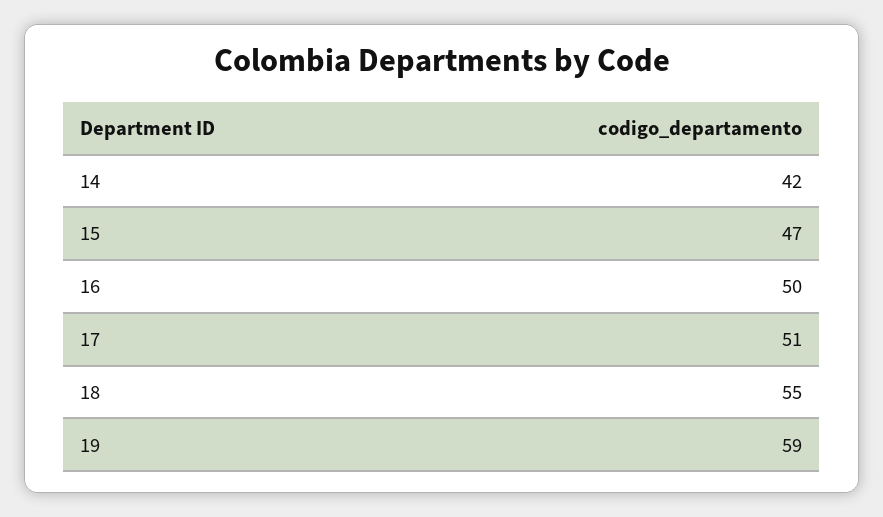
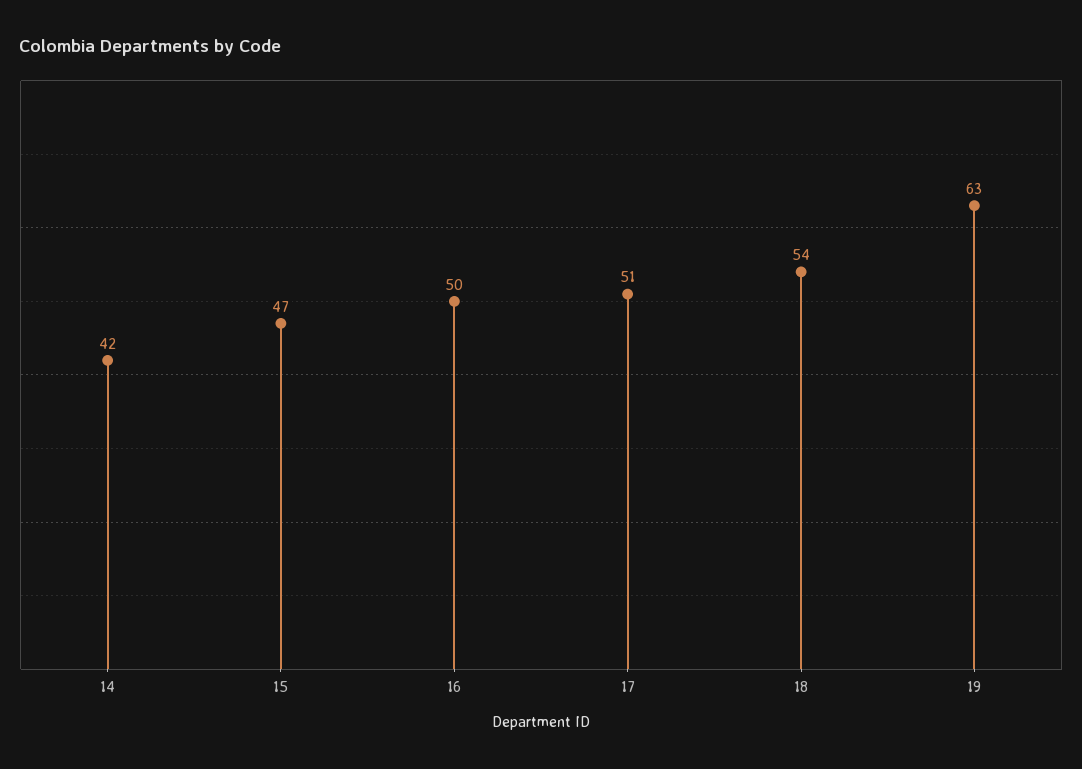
18: 55 -> 54
19: 59 -> 63

